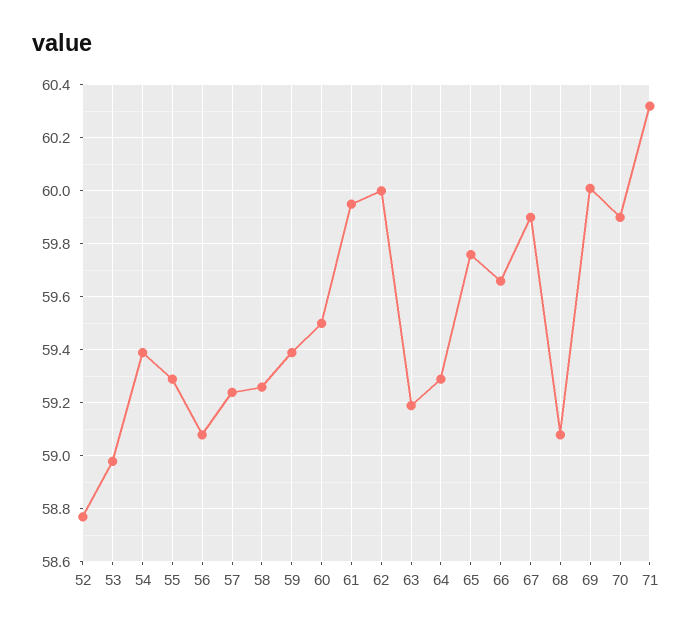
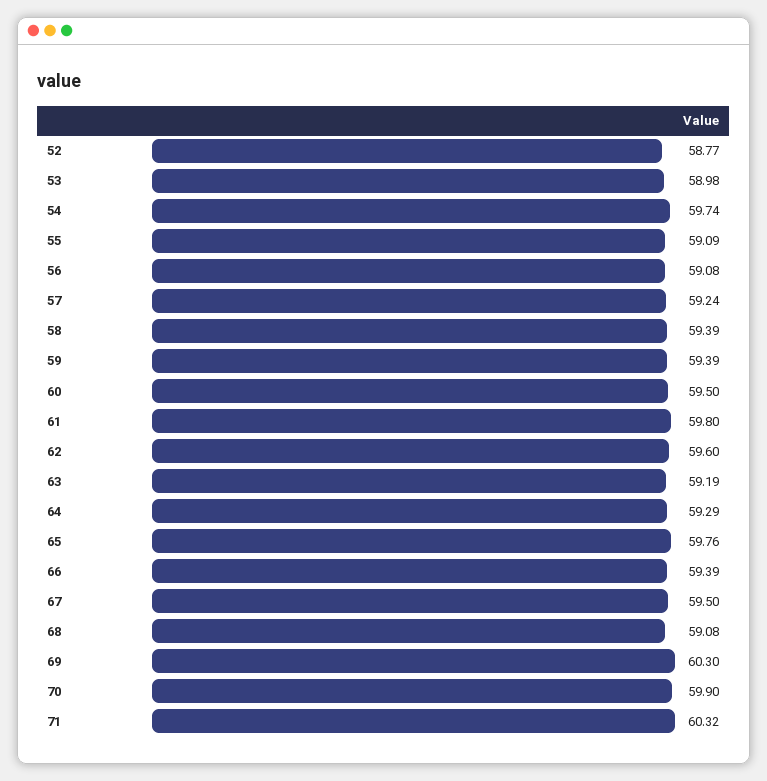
54: 59.4 -> 59.74
55: 59.3 -> 59.09
58: 59.25 -> 59.39
61: 59.95 -> 59.8
62: 60 -> 59.6
66: 59.65 -> 59.39
67: 59.9 -> 59.5
69: 60 -> 60.3

